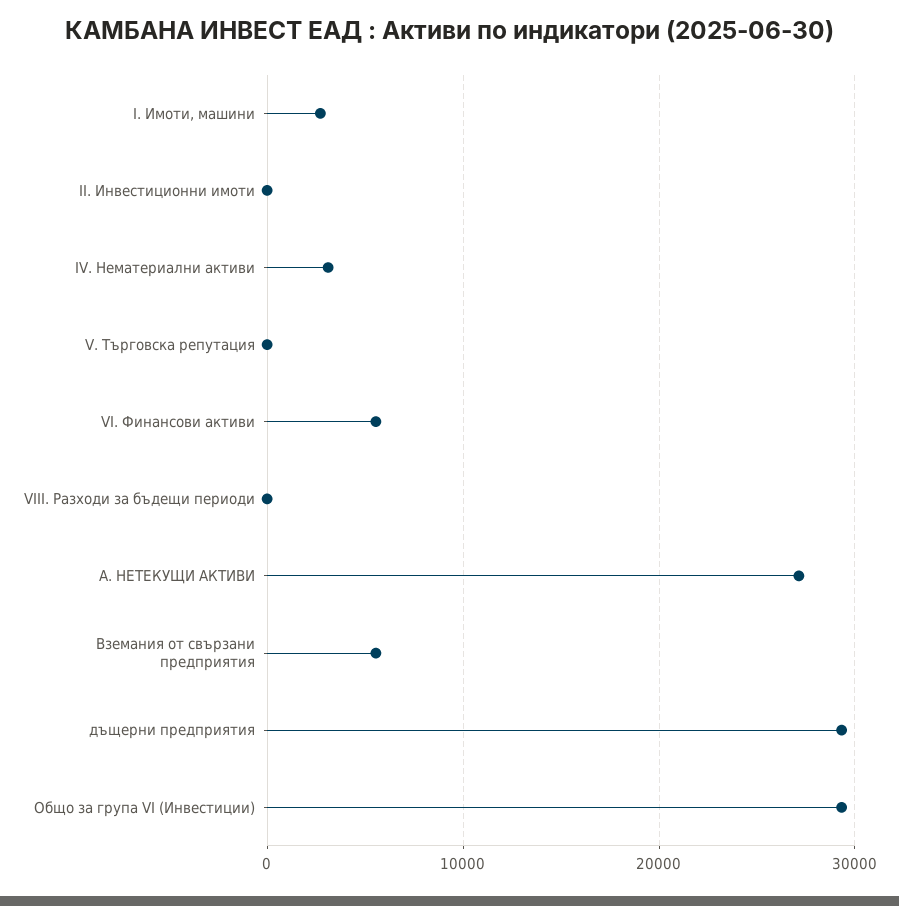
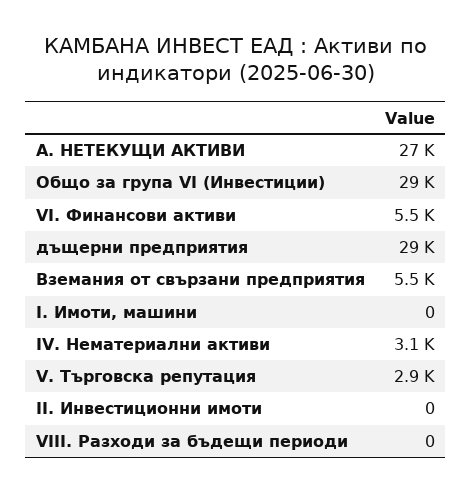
I. Имоти, машини: 3000 -> 0
V. Търговска репутация: 0 -> 2900

